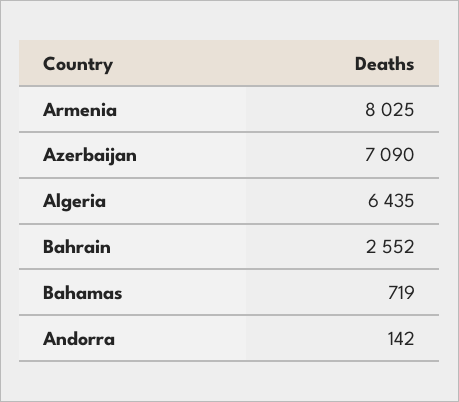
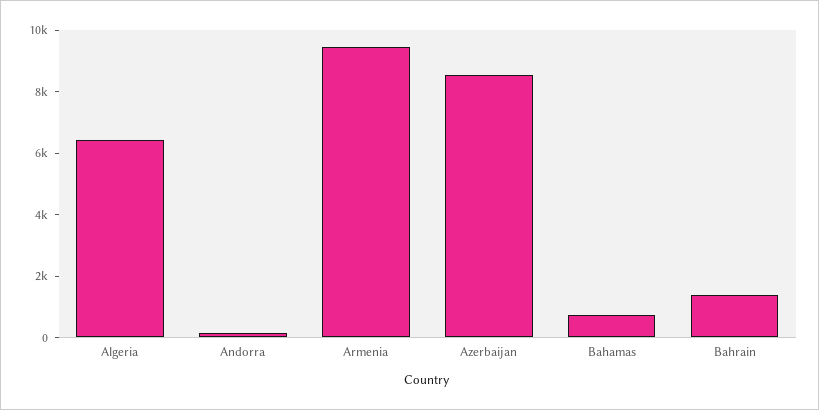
Armenia: 8025 -> 9500
Azerbaijan: 7090 -> 8500
Bahrain: 2552 -> 1500

